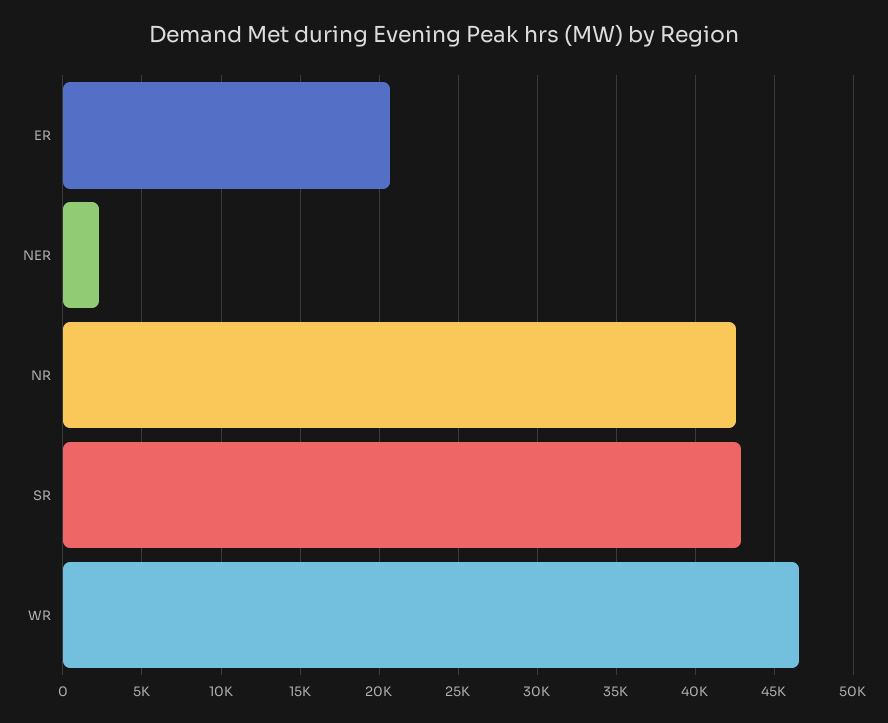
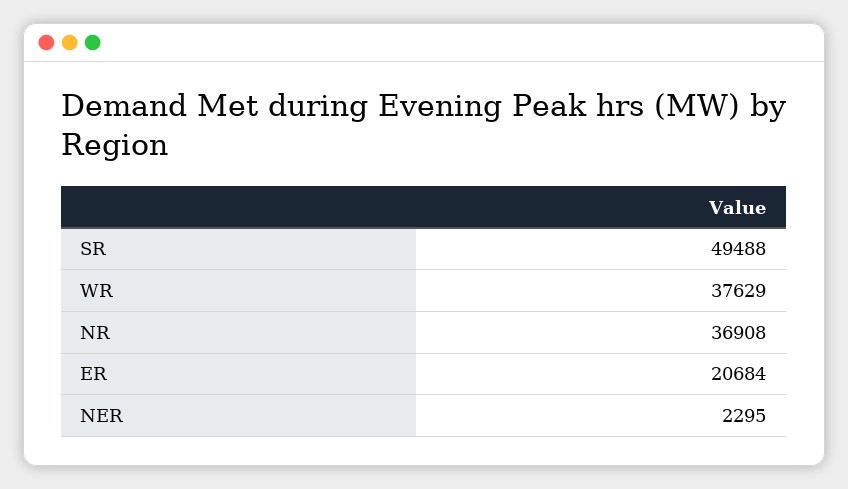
NR: 42500 -> 36908
SR: 43000 -> 49488
WR: 46500 -> 37629

